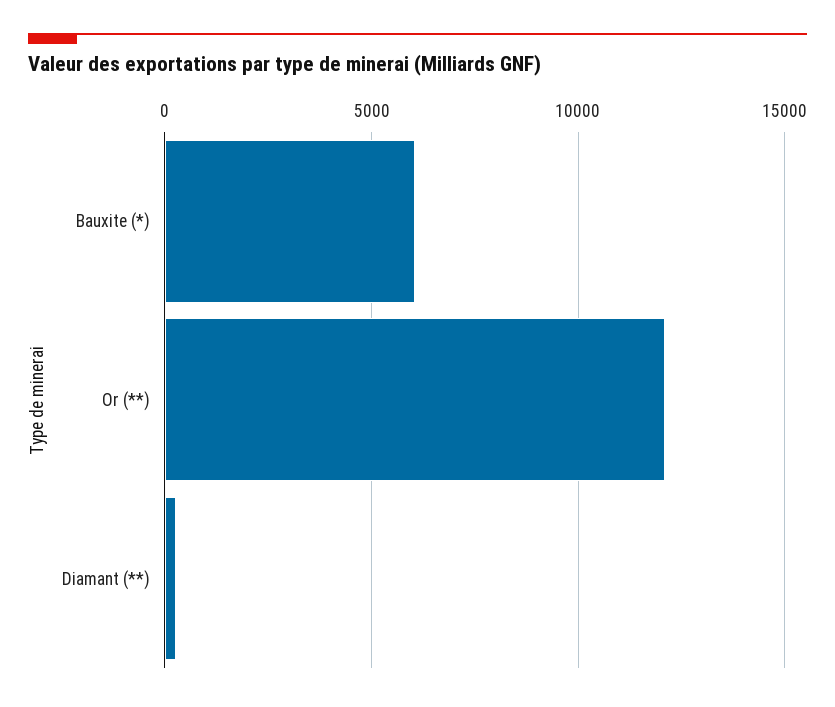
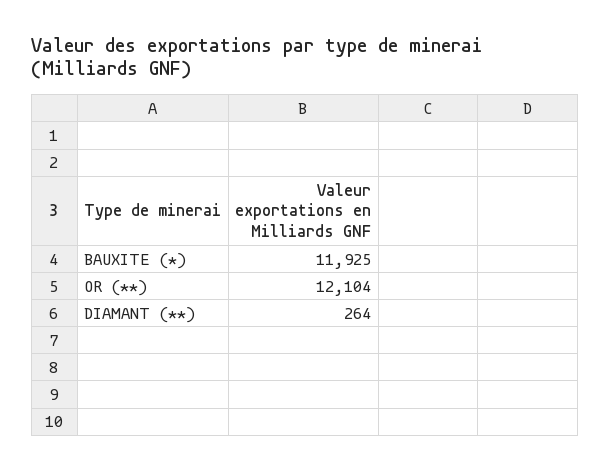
Bauxite (*): 6000 -> 11925

